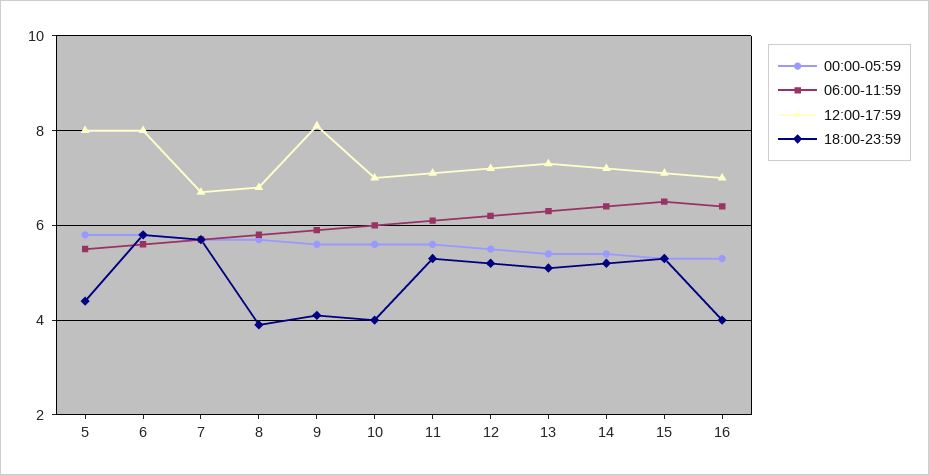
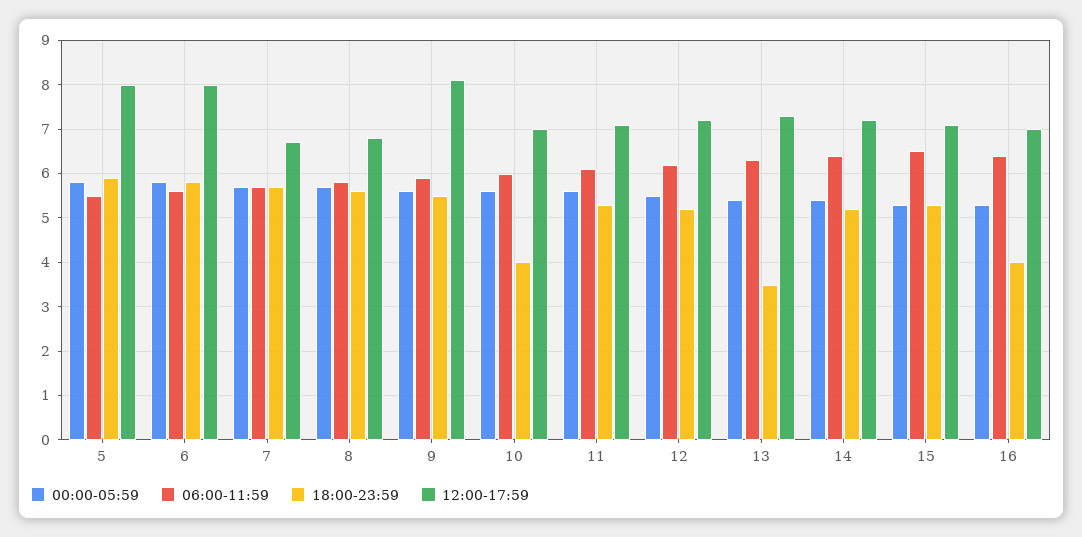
18:00-23:59, 5: 4.5 -> 6
18:00-23:59, 8: 4 -> 5.5
18:00-23:59, 9: 4 -> 5.5
18:00-23:59, 13: 5 -> 3.5

